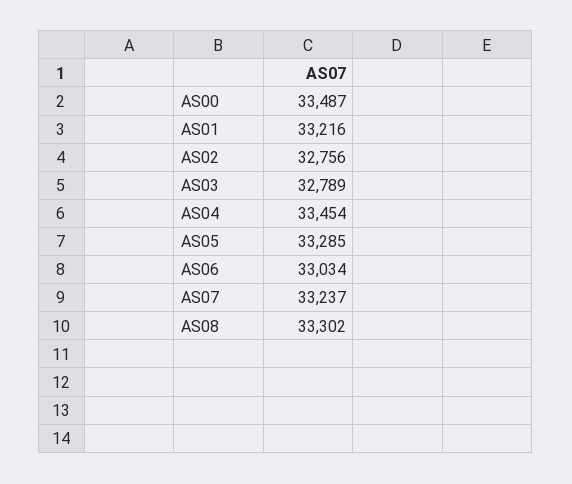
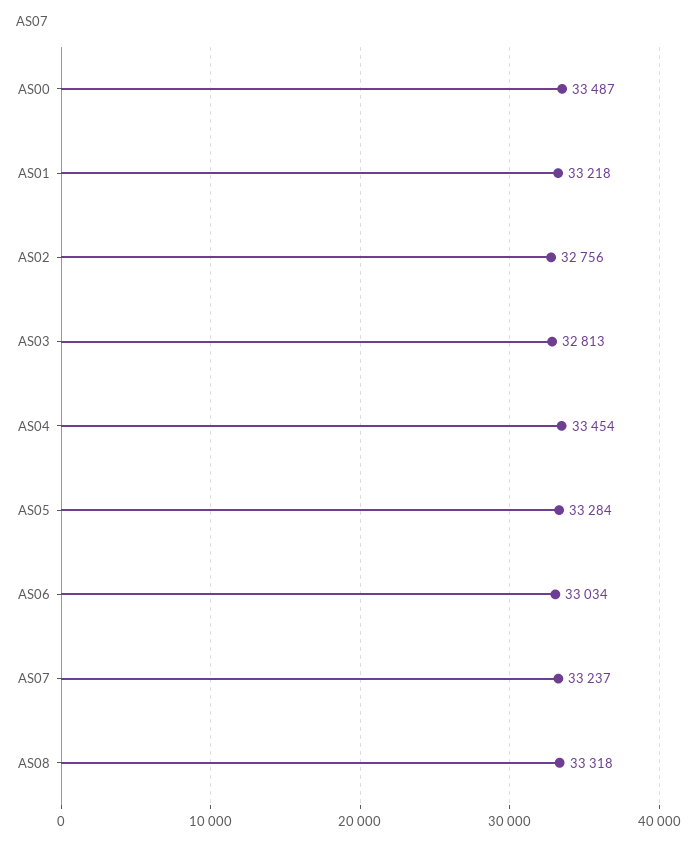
AS01: 33216 -> 33218
AS03: 32789 -> 32813
AS05: 33285 -> 33284
AS08: 33302 -> 33318

